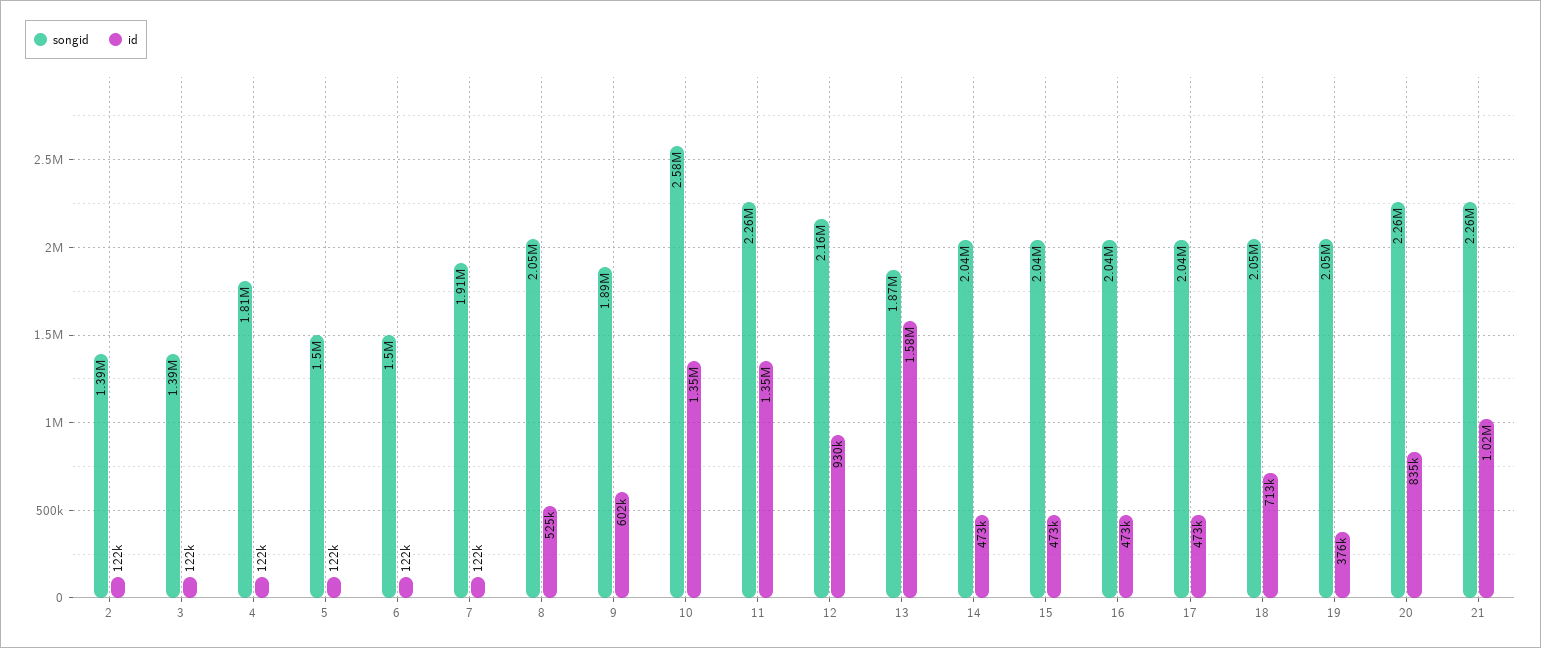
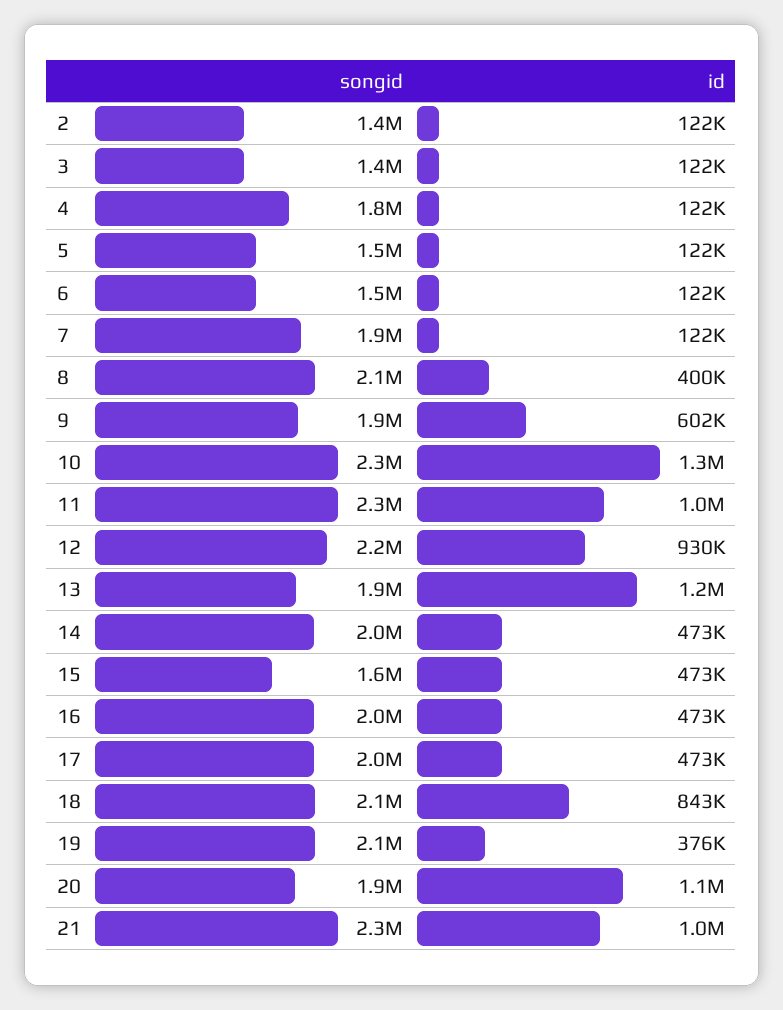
id, 8: 525000 -> 400000
songid, 10: 2580000 -> 2300000
id, 11: 1350000 -> 1000000
id, 13: 1580000 -> 1200000
songid, 15: 2040000 -> 1600000
id, 18: 713000 -> 843000
songid, 20: 2260000 -> 1900000
id, 20: 835000 -> 1100000

